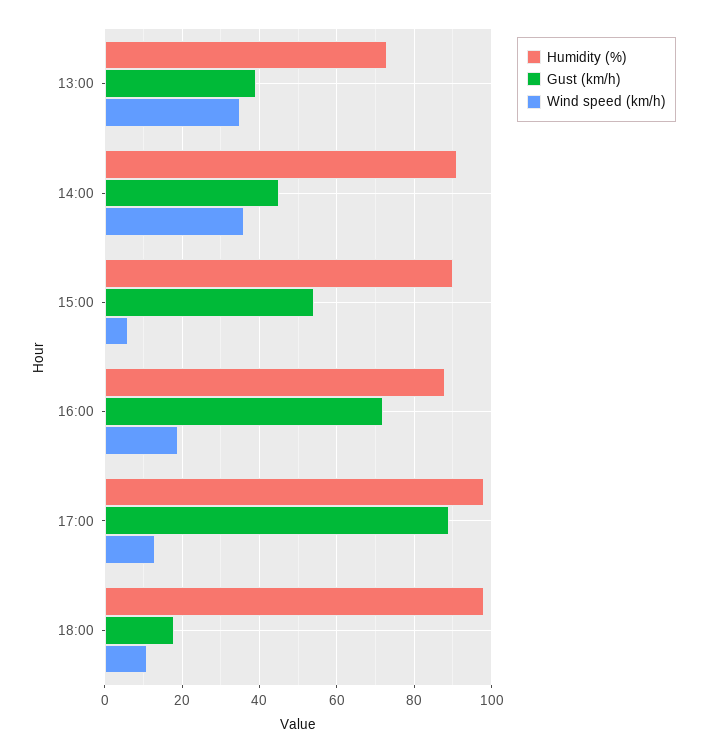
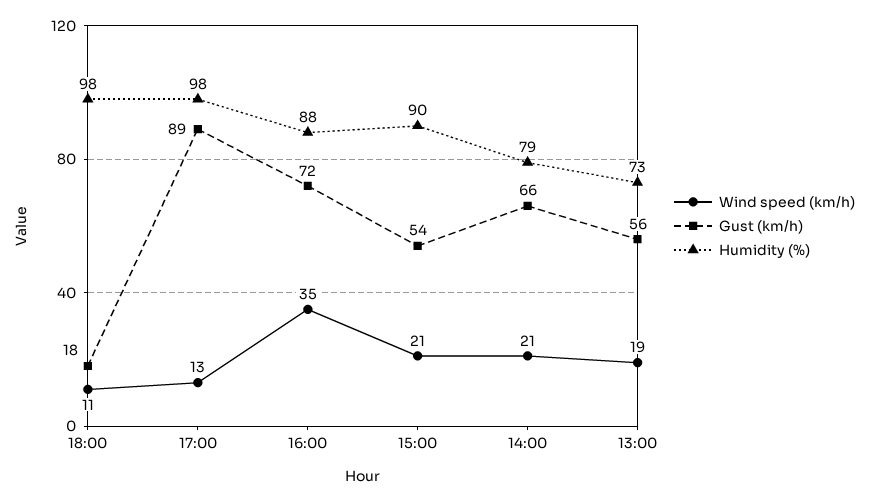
Gust (km/h), 13:00: 40 -> 56
Wind speed (km/h), 13:00: 35 -> 19
Humidity (%), 14:00: 90 -> 79
Gust (km/h), 14:00: 45 -> 66
Wind speed (km/h), 14:00: 35 -> 21
Wind speed (km/h), 15:00: 5 -> 21
Wind speed (km/h), 16:00: 20 -> 35

